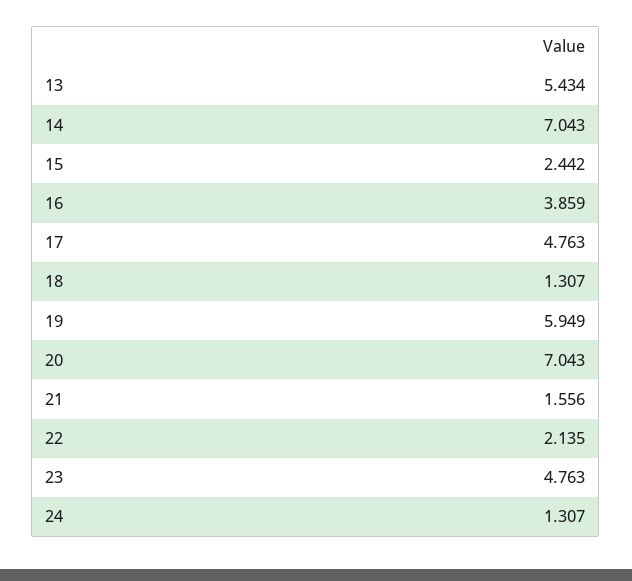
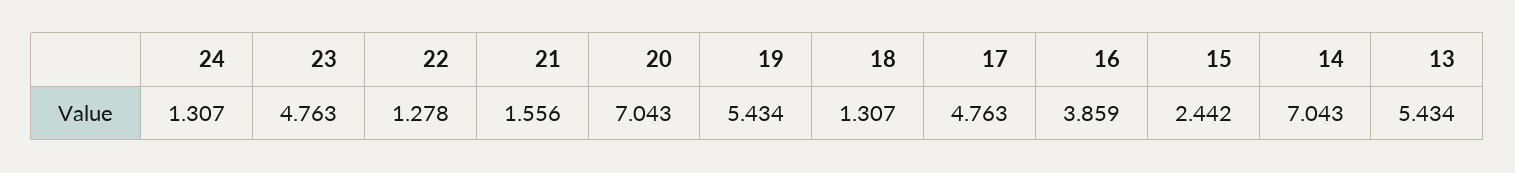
19: 5.949 -> 5.434
22: 2.135 -> 1.278

